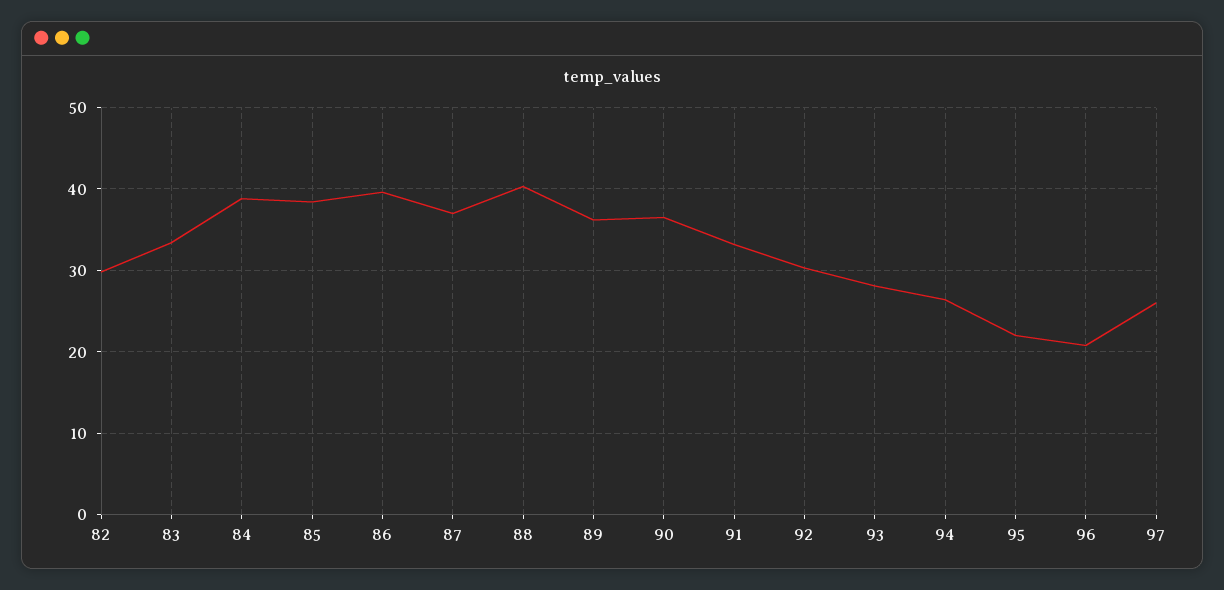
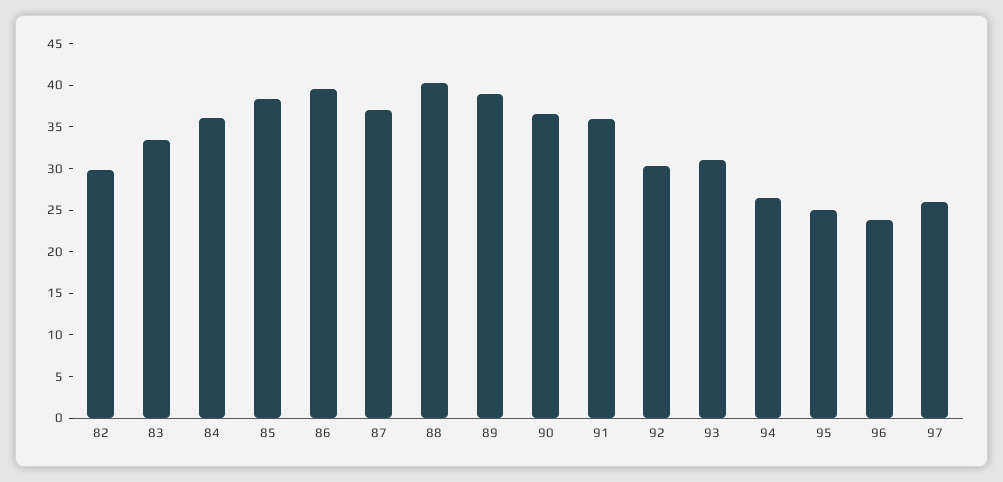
84: 39 -> 36
89: 36 -> 39
91: 33 -> 36
93: 28 -> 31
95: 22 -> 25
96: 21 -> 24

